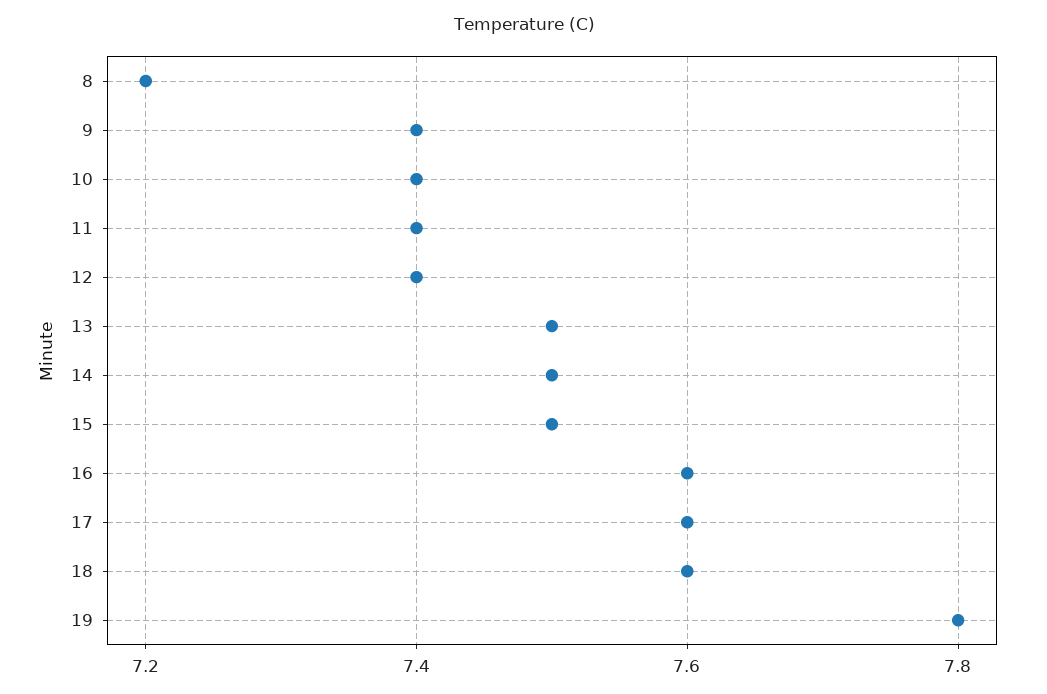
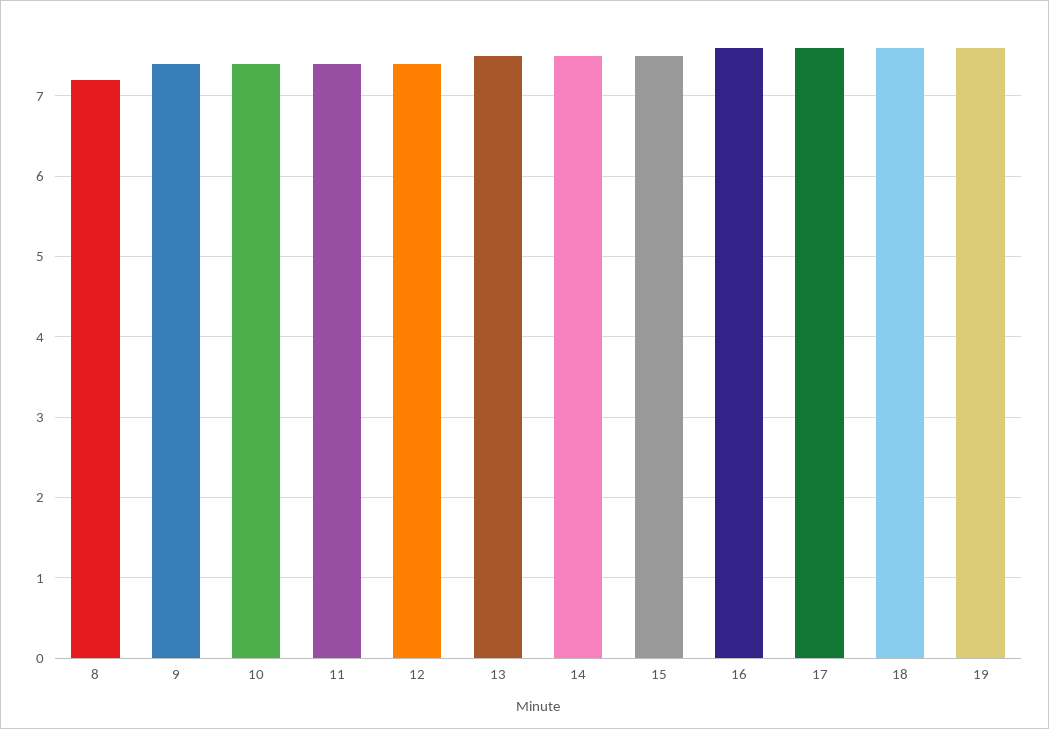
19: 7.8 -> 7.6

